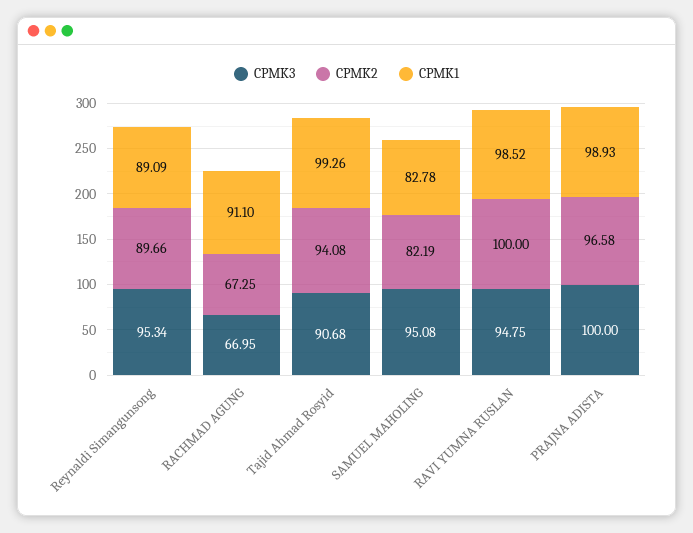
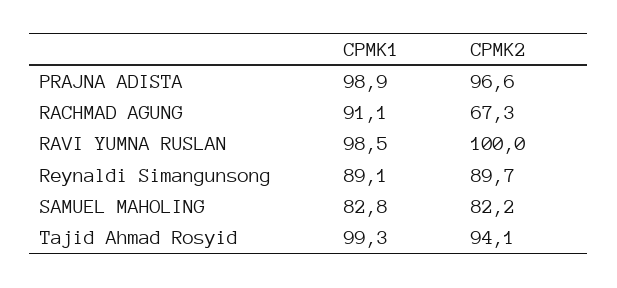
CPMK3, Reynaldi Simangunsong: 95.34 -> none
CPMK3, RACHMAD AGUNG: 66.95 -> none
CPMK3, Tajid Ahmad Rosyid: 90.68 -> none
CPMK3, SAMUEL MAHOLING: 95.08 -> none
CPMK3, RAVI YUMNA RUSLAN: 94.75 -> none
CPMK3, PRAJNA ADISTA: 100 -> none

